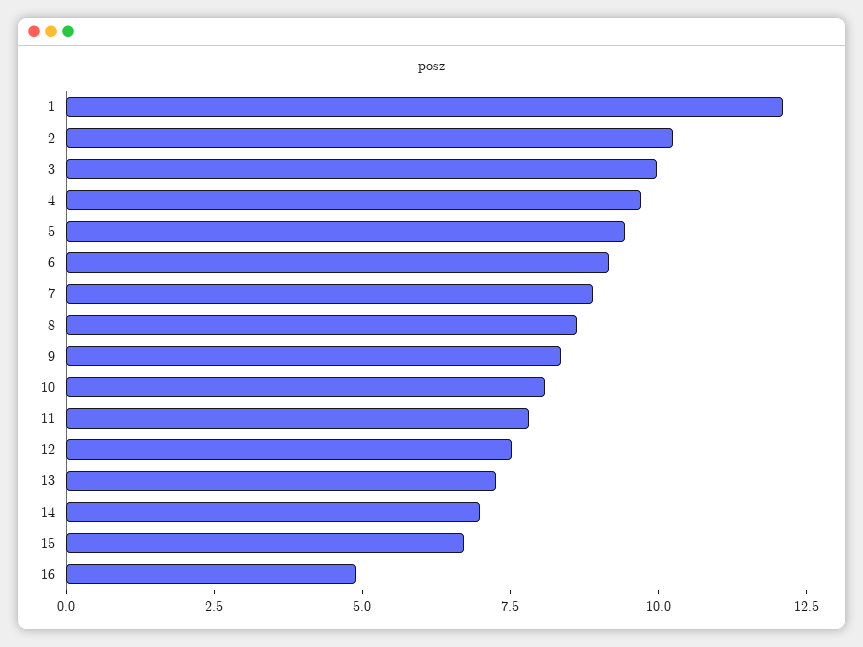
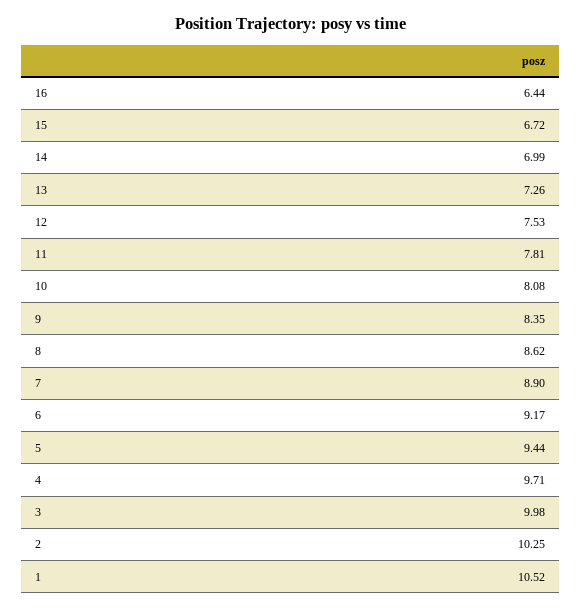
1: 12 -> 10.52
16: 5 -> 6.44

